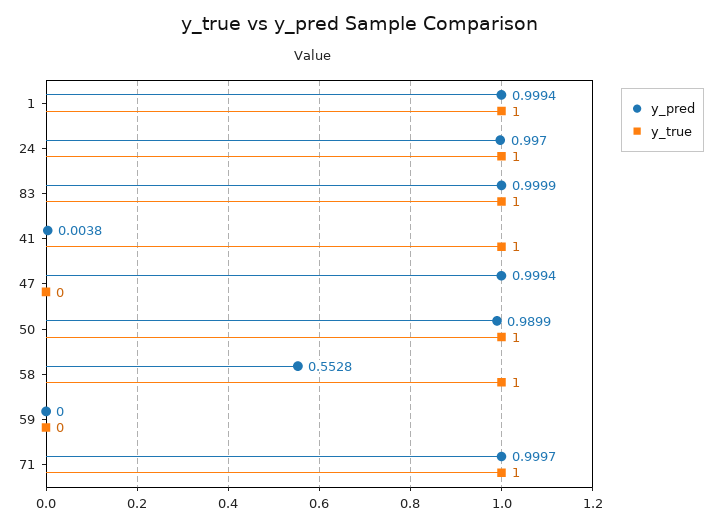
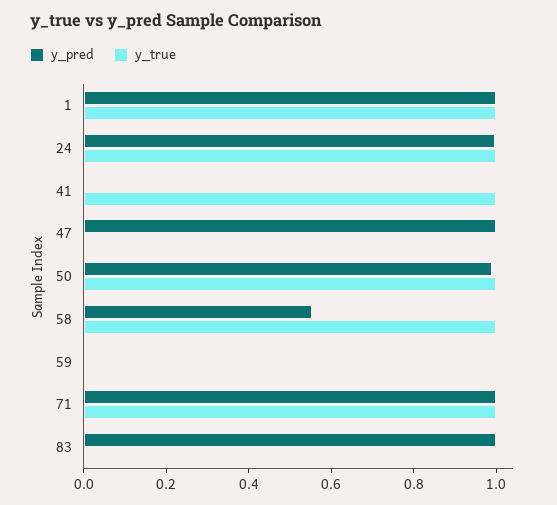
y_true, 83: 1 -> 0

